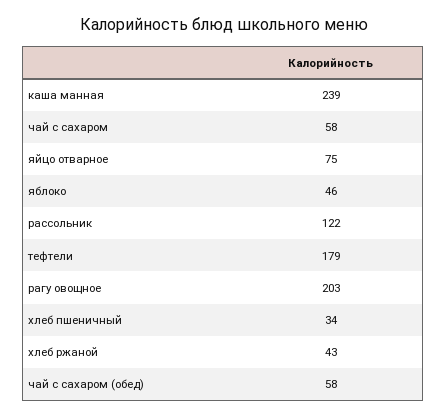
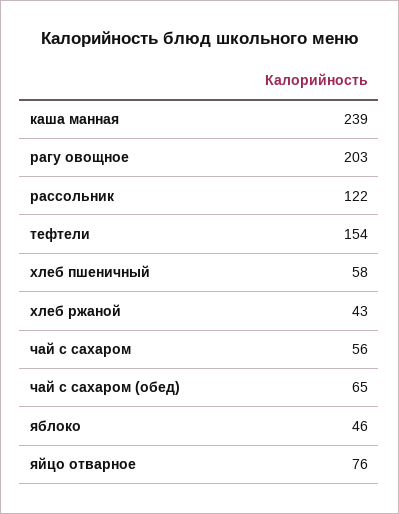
чай с сахаром: 58 -> 56
яйцо отварное: 75 -> 76
тефтели: 179 -> 154
хлеб пшеничный: 34 -> 58
чай с сахаром (обед): 58 -> 65

